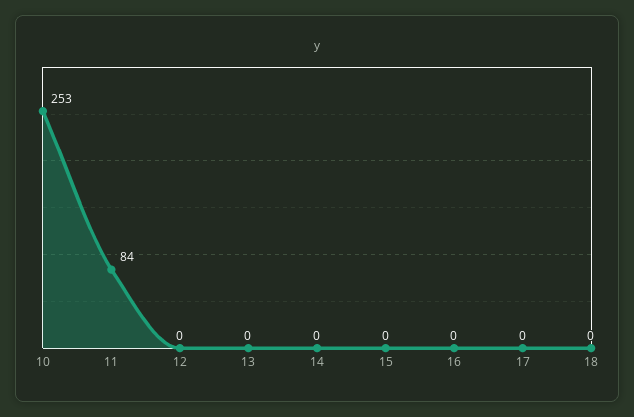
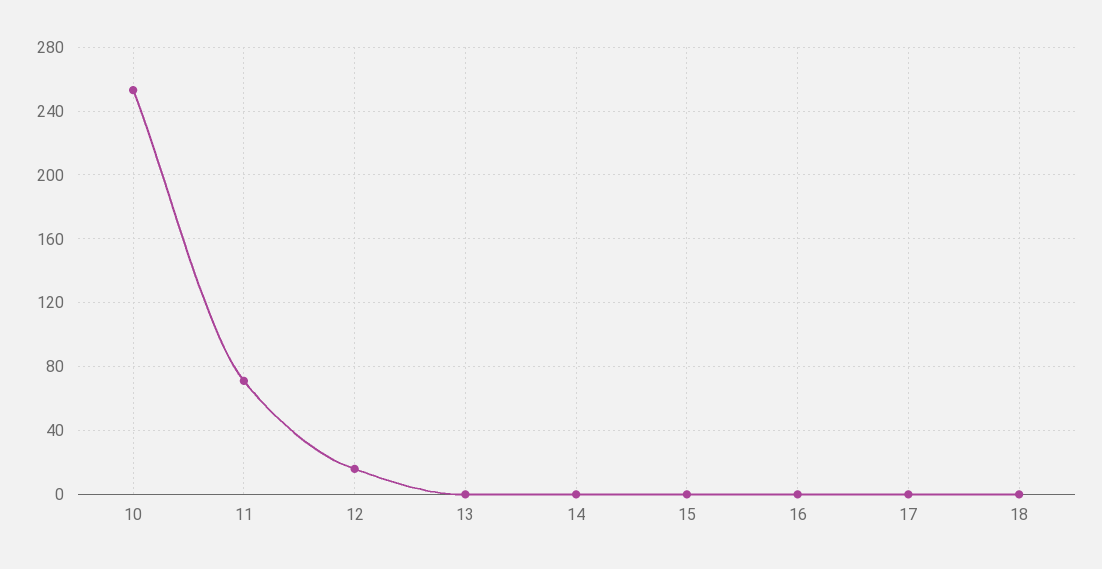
11: 84 -> 70
12: 0 -> 15

